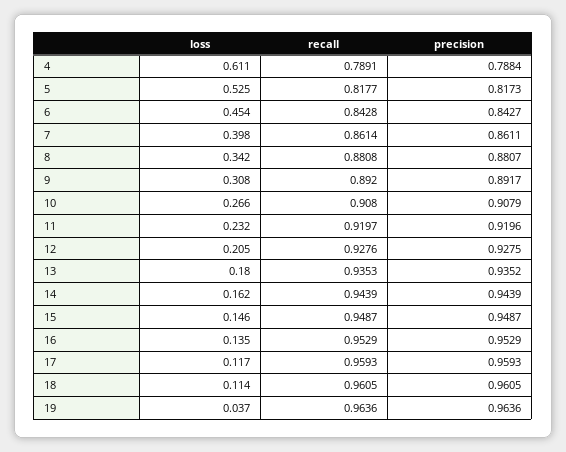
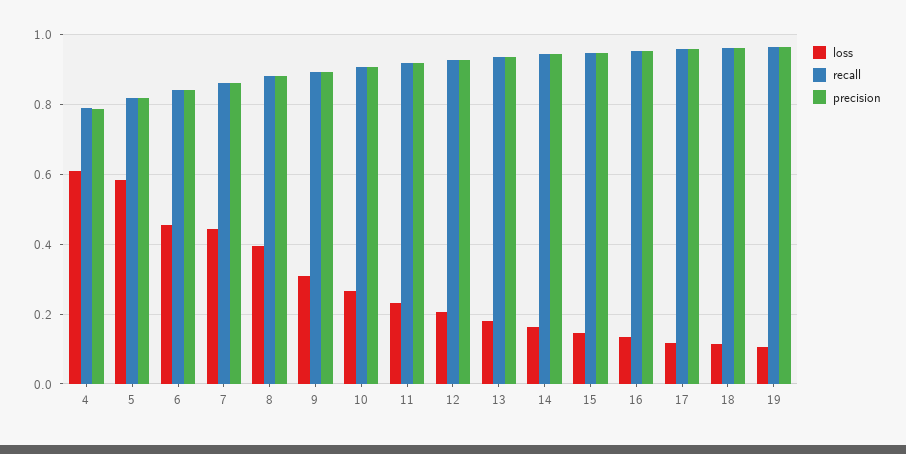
loss, 5: 0.525 -> 0.58
loss, 7: 0.398 -> 0.44
loss, 8: 0.342 -> 0.4
loss, 19: 0.037 -> 0.1

